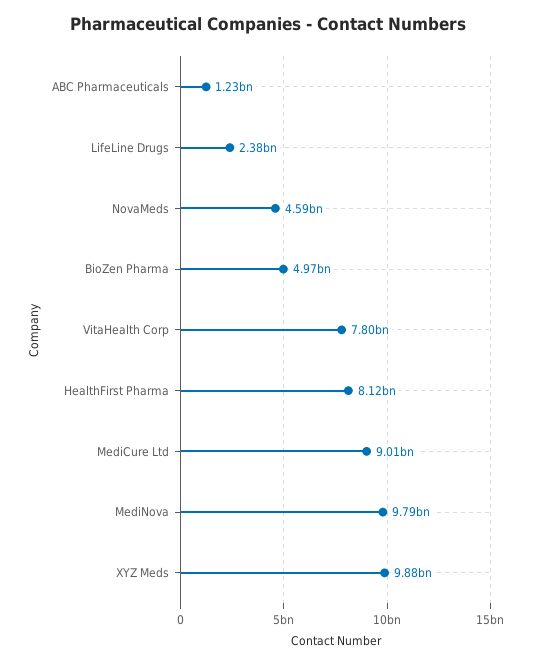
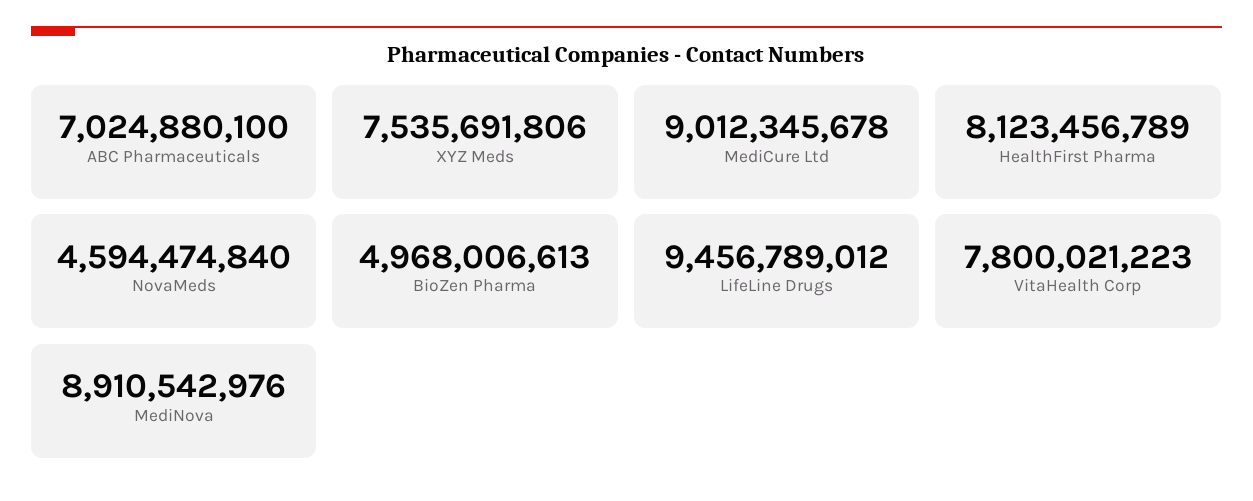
ABC Pharmaceuticals: 1230000000 -> 7024880100
LifeLine Drugs: 2380000000 -> 9456789012
MediNova: 9790000000 -> 8910542976
XYZ Meds: 9880000000 -> 7535691806

